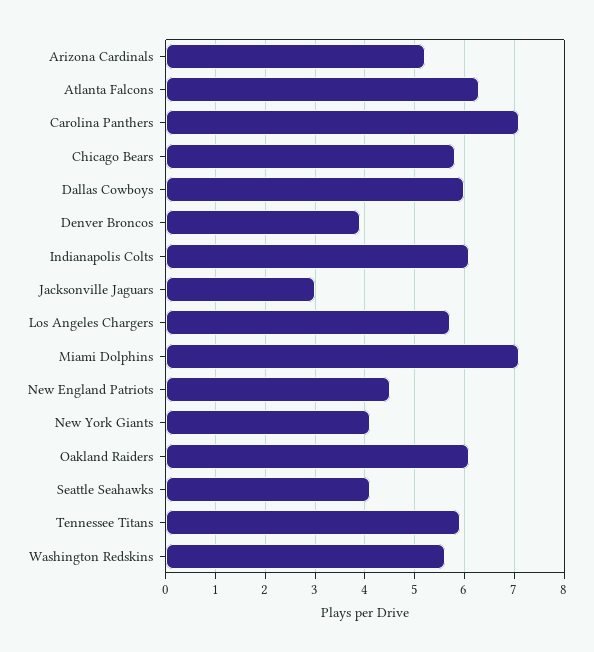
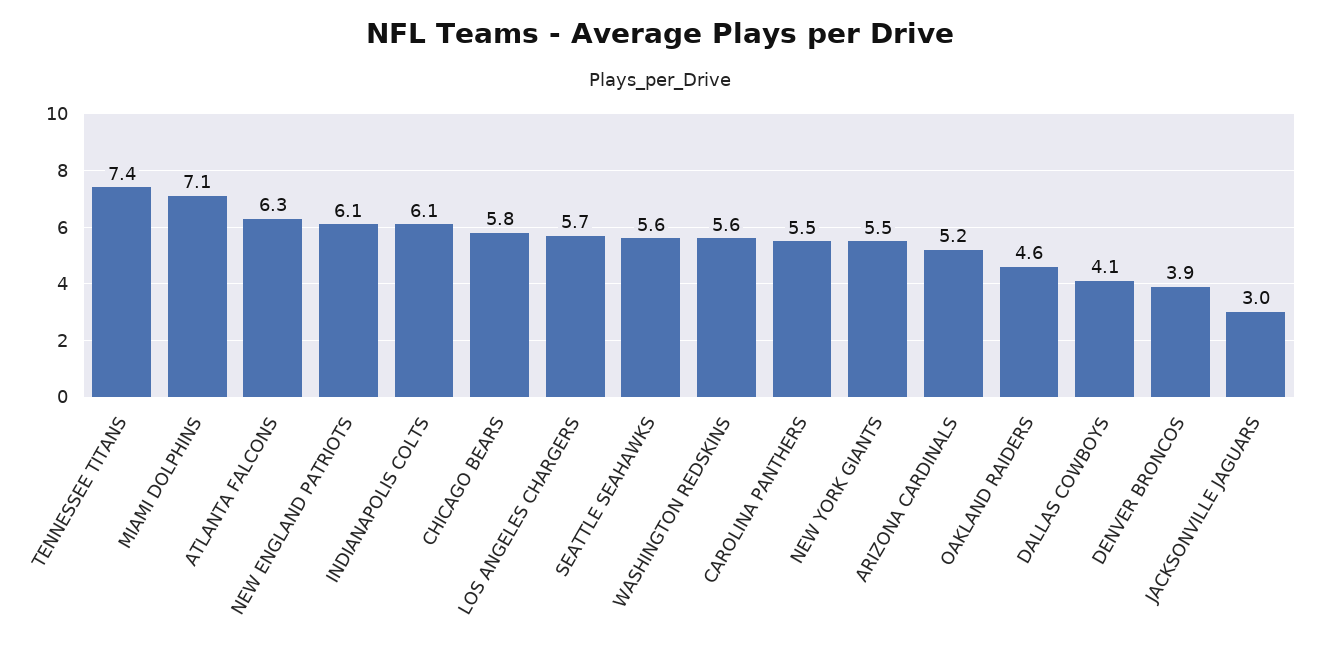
Carolina Panthers: 7 -> 5.5
Dallas Cowboys: 6 -> 4.1
New England Patriots: 4.5 -> 6.1
New York Giants: 4 -> 5.5
Oakland Raiders: 6 -> 4.6
Seattle Seahawks: 4 -> 5.6
Tennessee Titans: 6 -> 7.4

